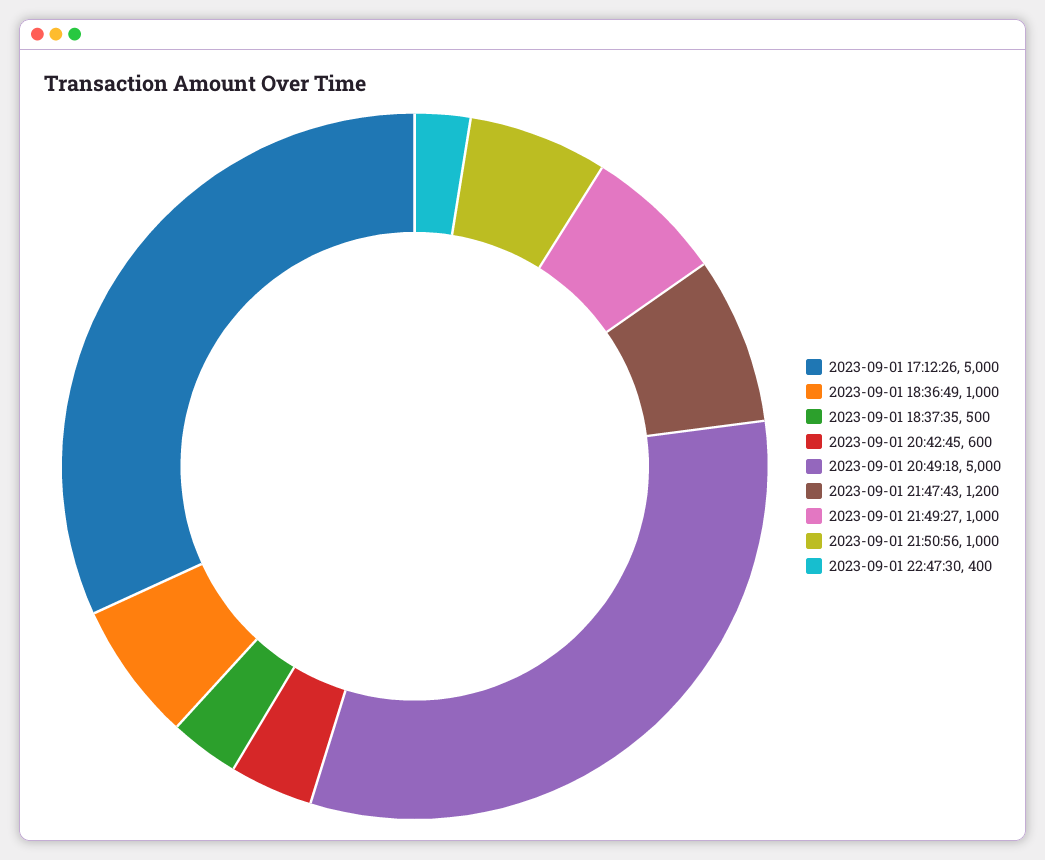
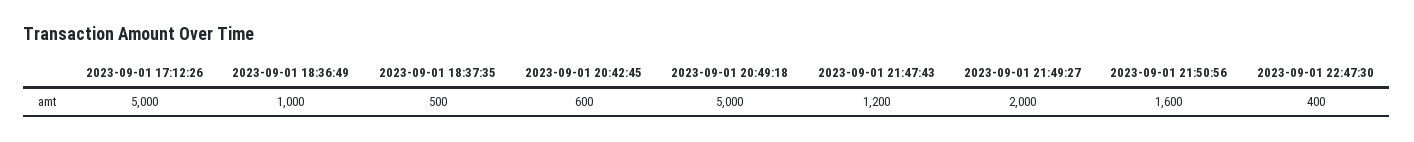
2023-09-01 21:49:27: 1000 -> 2000
2023-09-01 21:50:56: 1000 -> 1600

